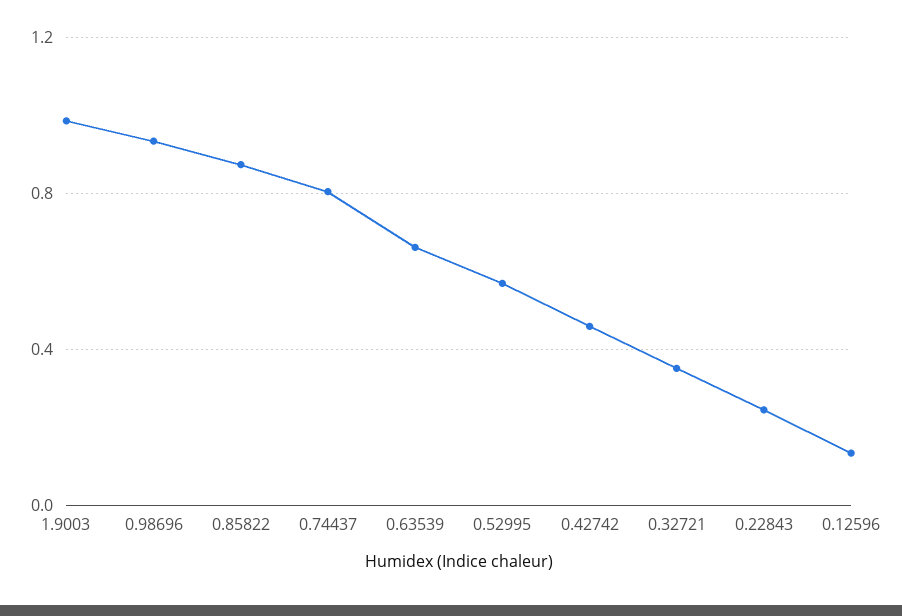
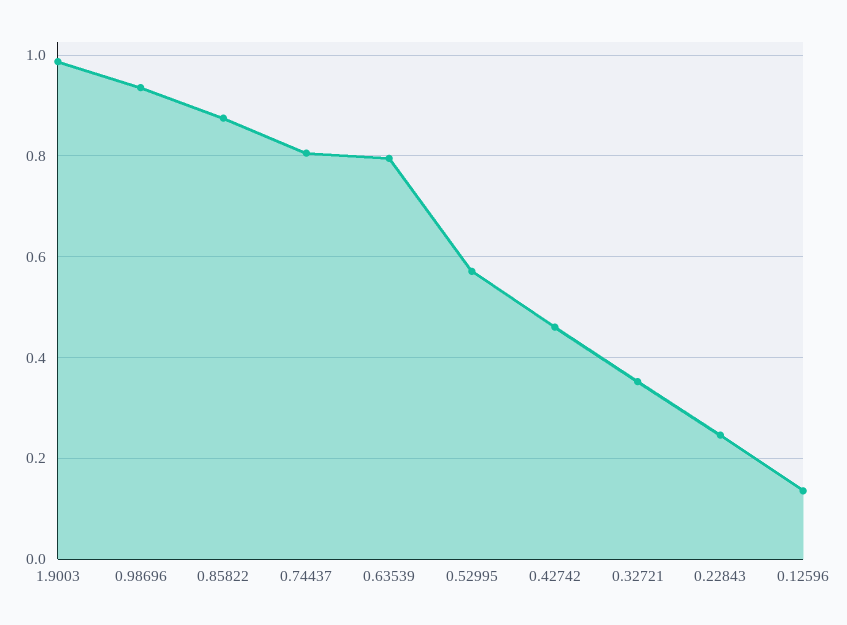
0.63539: 0.65 -> 0.8

